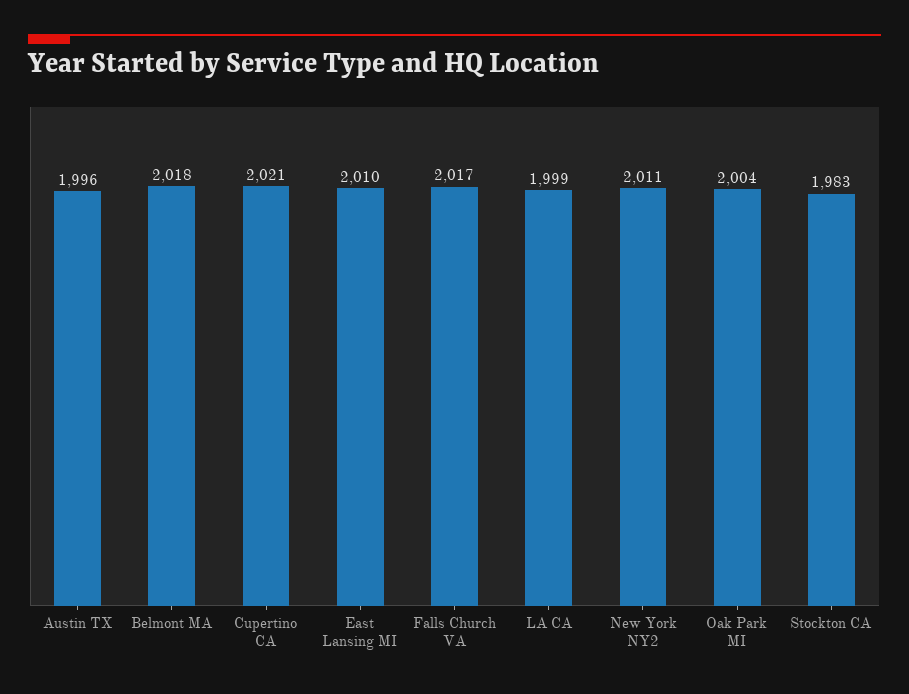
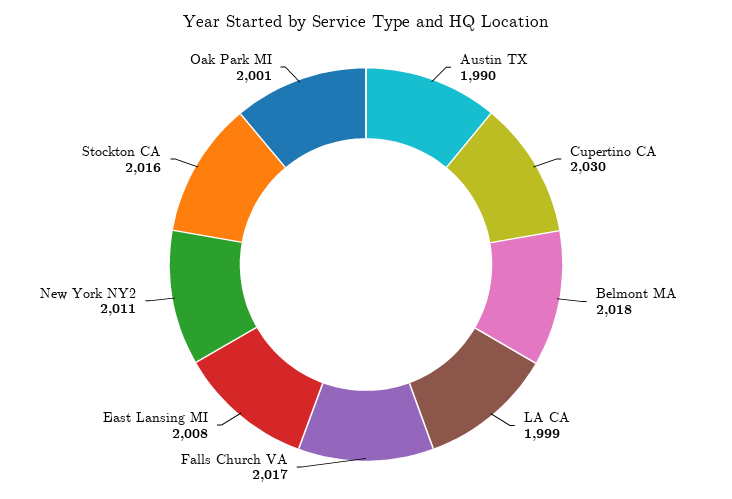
Austin TX: 1996 -> 1990
Cupertino CA: 2021 -> 2030
East Lansing MI: 2010 -> 2008
Oak Park MI: 2004 -> 2001
Stockton CA: 1983 -> 2016

